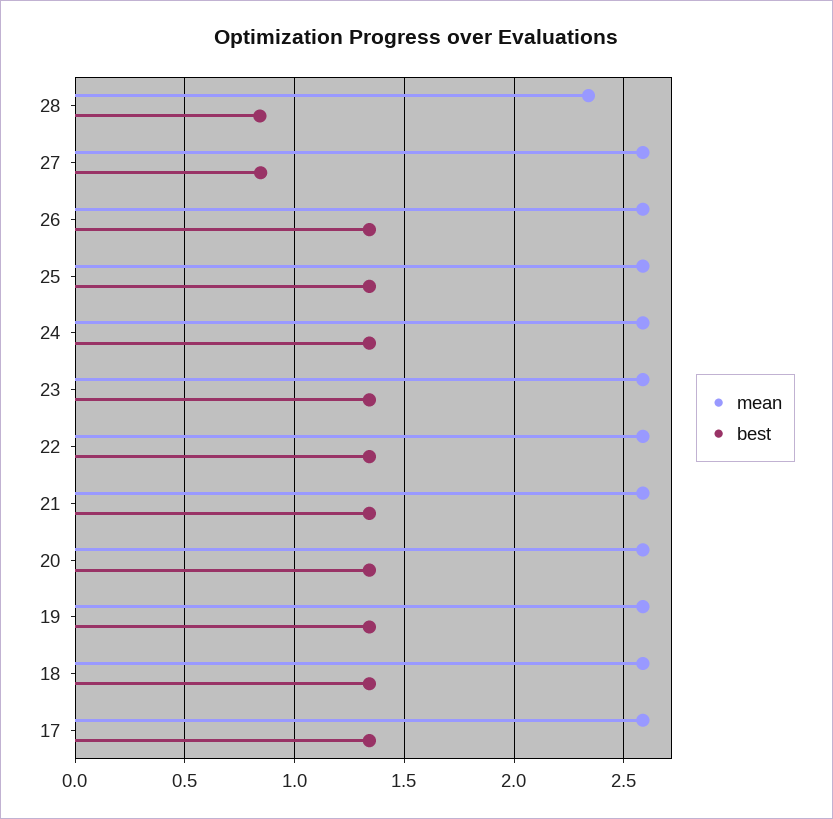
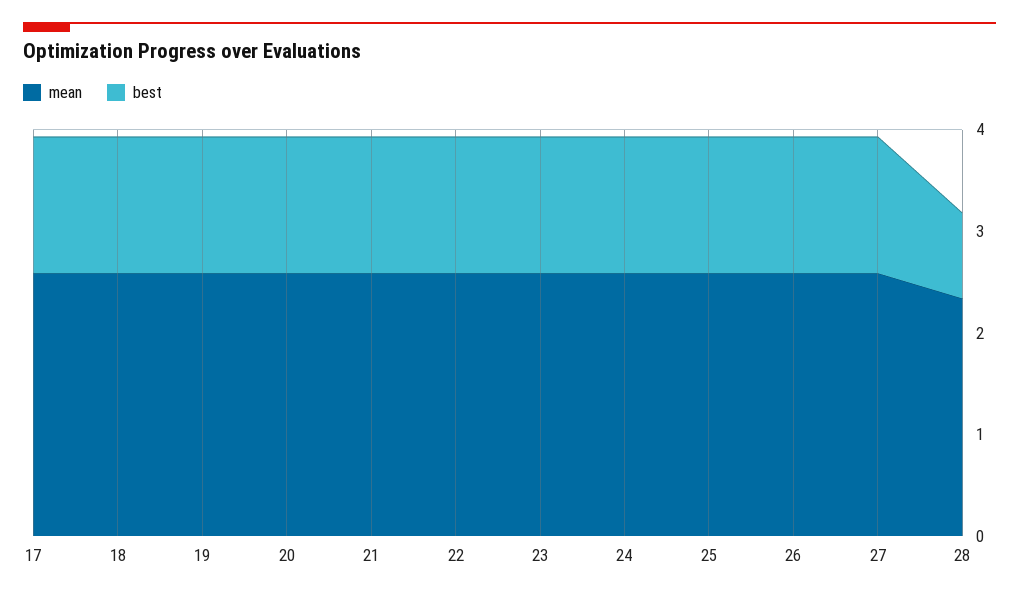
best, 27: 0.85 -> 1.4

